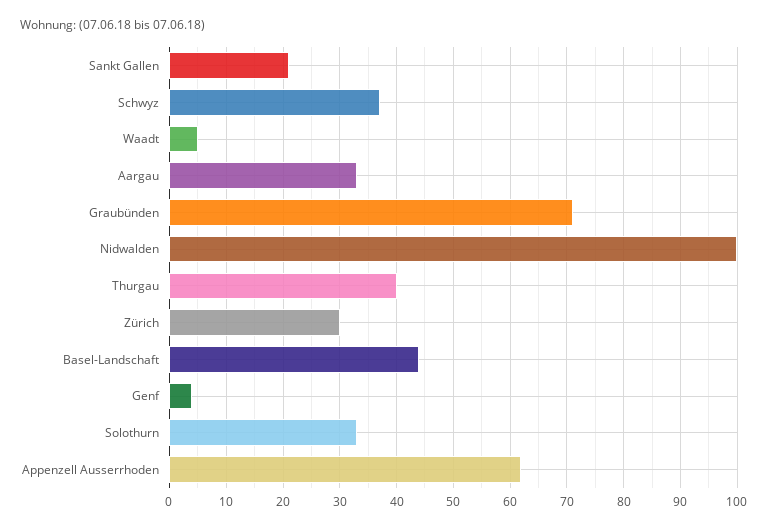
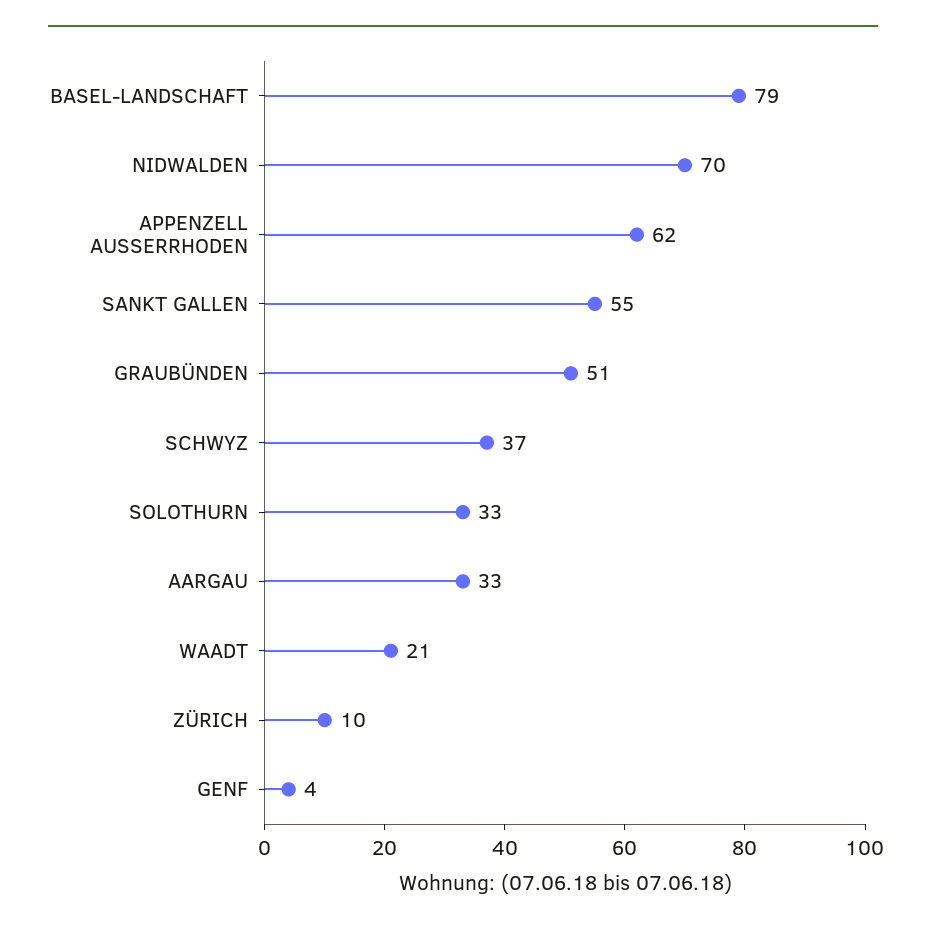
Sankt Gallen: 20 -> 55
Waadt: 5 -> 21
Graubünden: 70 -> 51
Nidwalden: 100 -> 70
Thurgau: 40 -> none
Zürich: 30 -> 10
Basel-Landschaft: 45 -> 79

